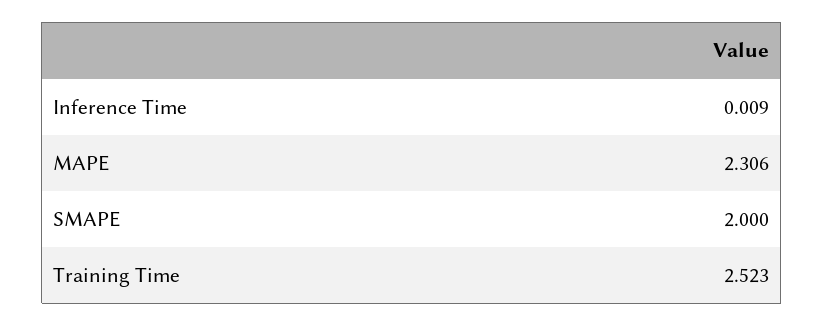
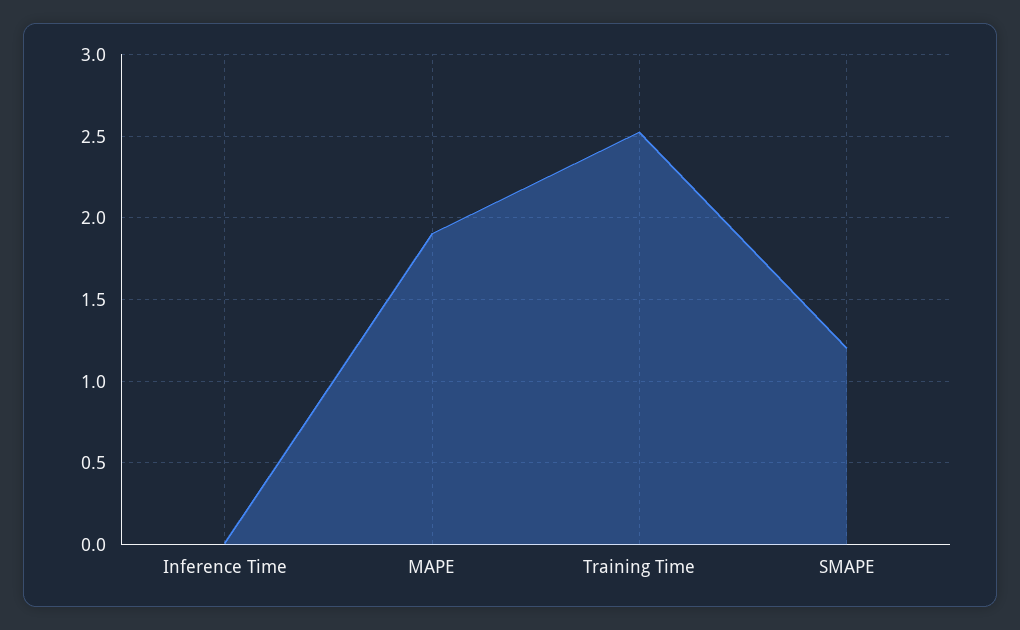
MAPE: 2.306 -> 1.9
SMAPE: 2 -> 1.2

